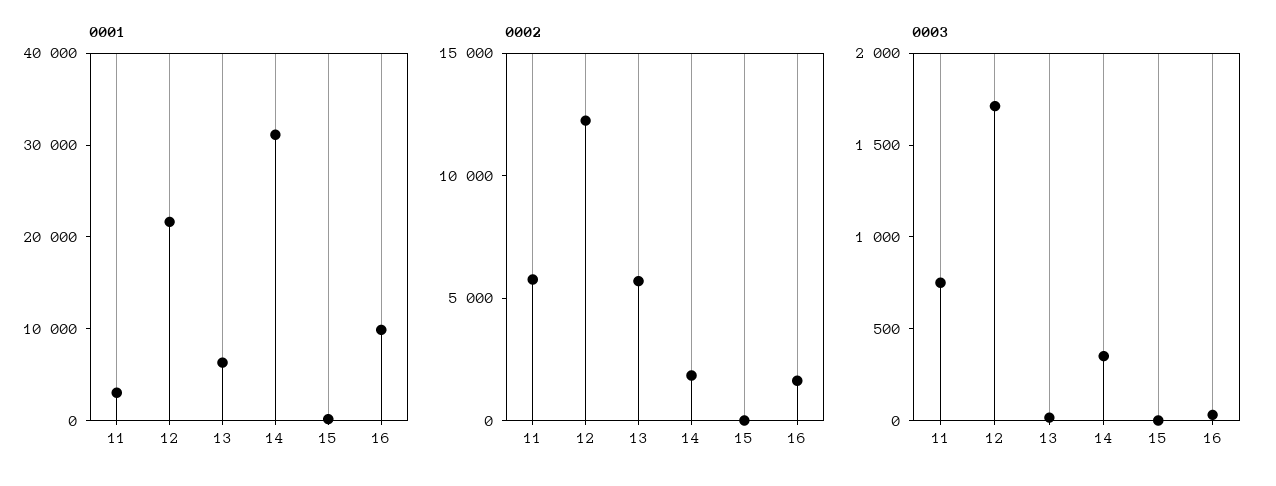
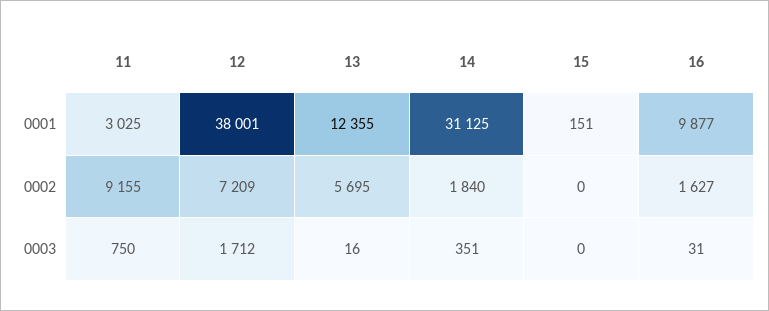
0001, 12: 22000 -> 38001
0001, 13: 6000 -> 12355
0002, 11: 6000 -> 9155
0002, 12: 12000 -> 7209

